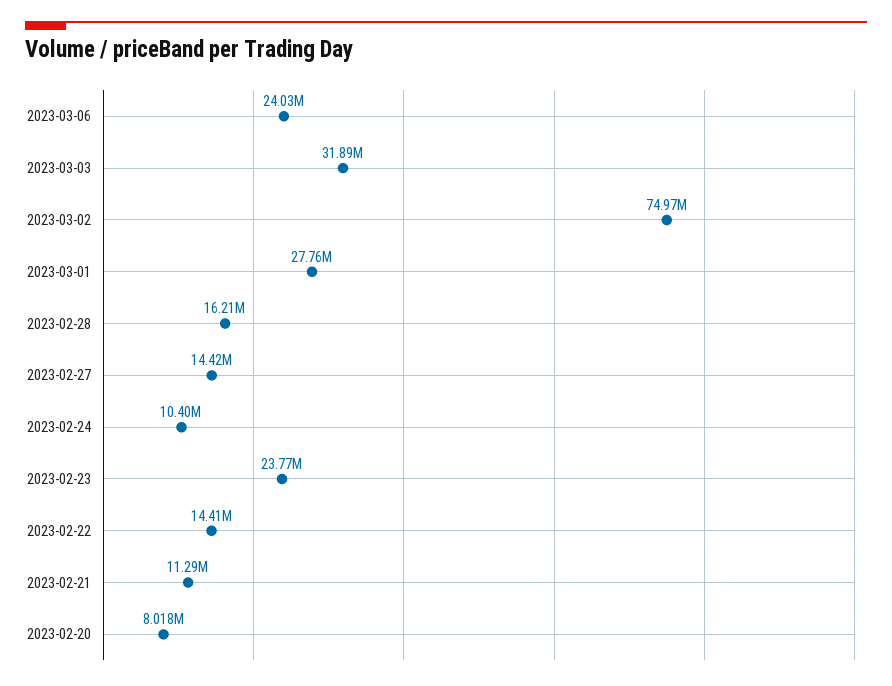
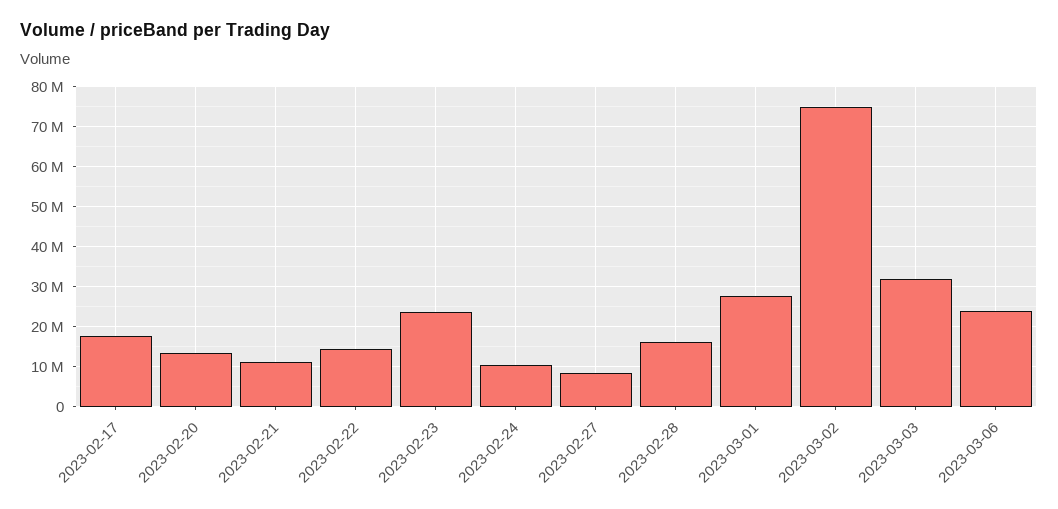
2023-02-27: 14420000 -> 8000000
2023-02-20: 8018000 -> 14000000
2023-02-17: none -> 18000000

